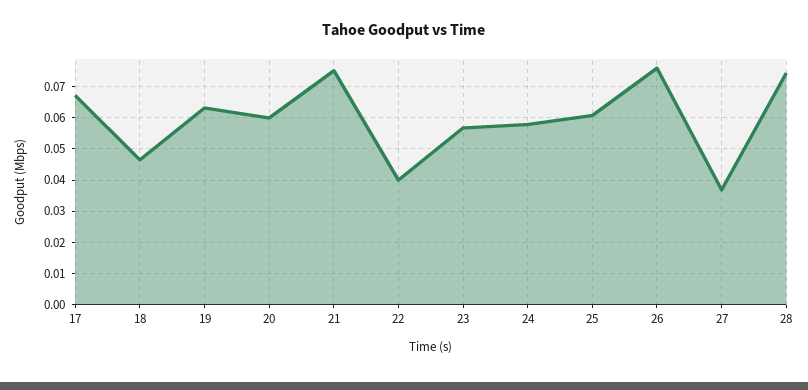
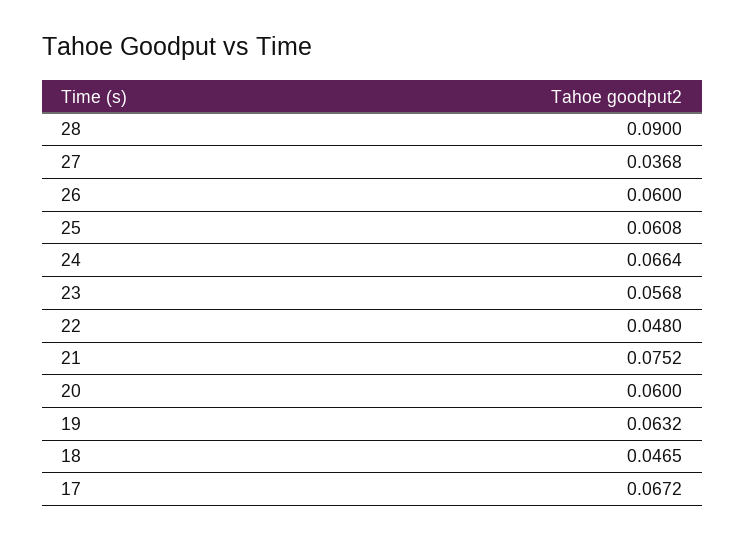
22: 0.04 -> 0.048
24: 0.058 -> 0.0664
26: 0.076 -> 0.06
28: 0.074 -> 0.09

